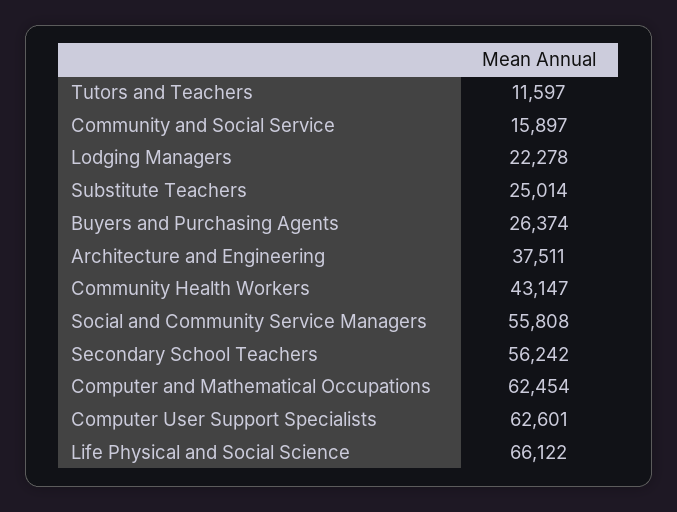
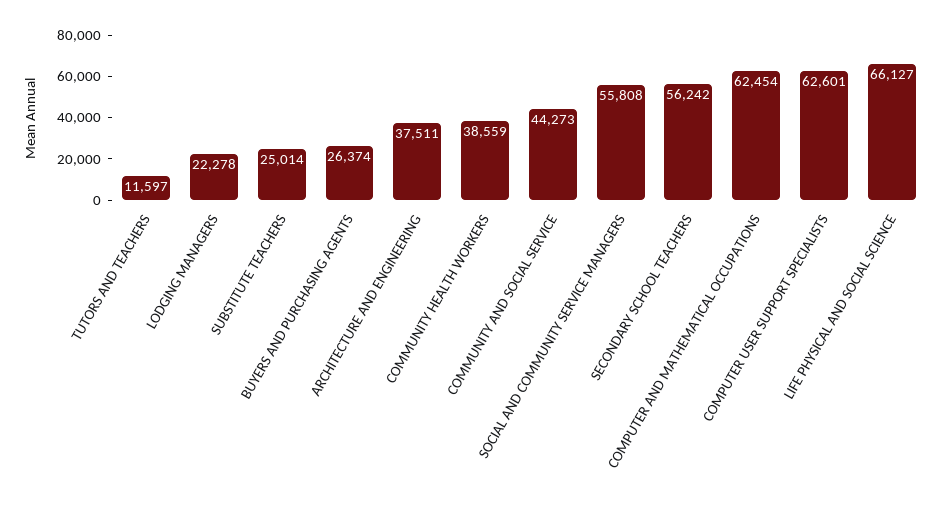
Community and Social Service: 15897 -> 44273
Community Health Workers: 43147 -> 38559
Life Physical and Social Science: 66122 -> 66127

